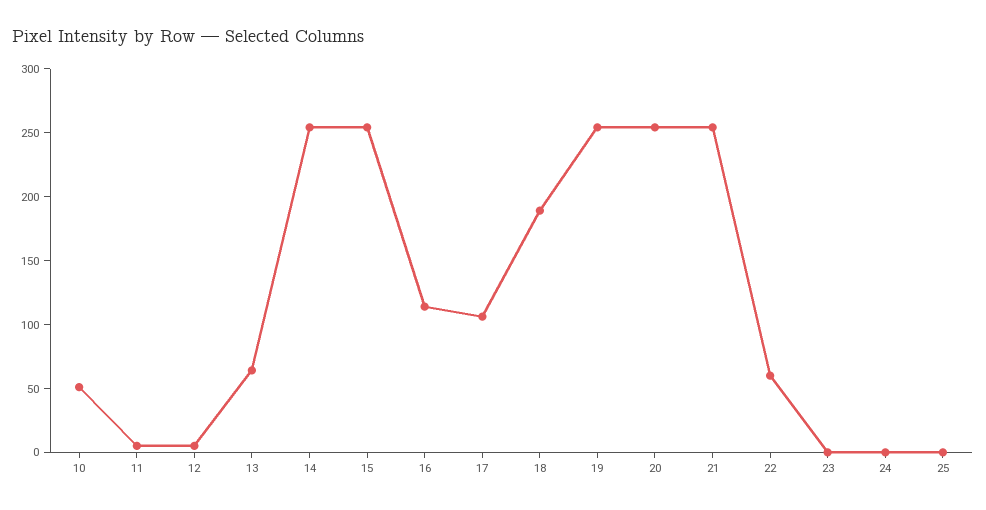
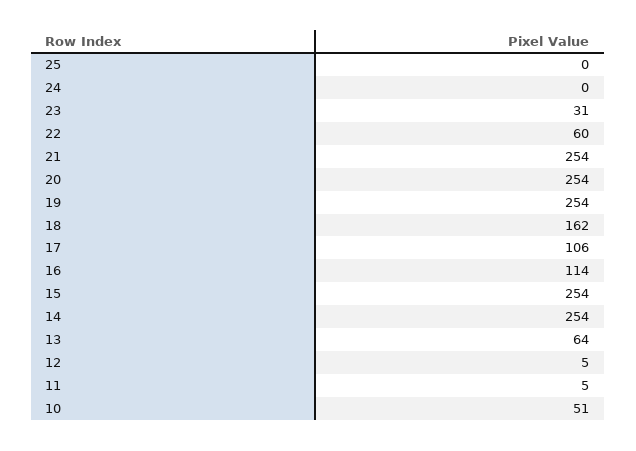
18: 190 -> 162
23: 0 -> 31

